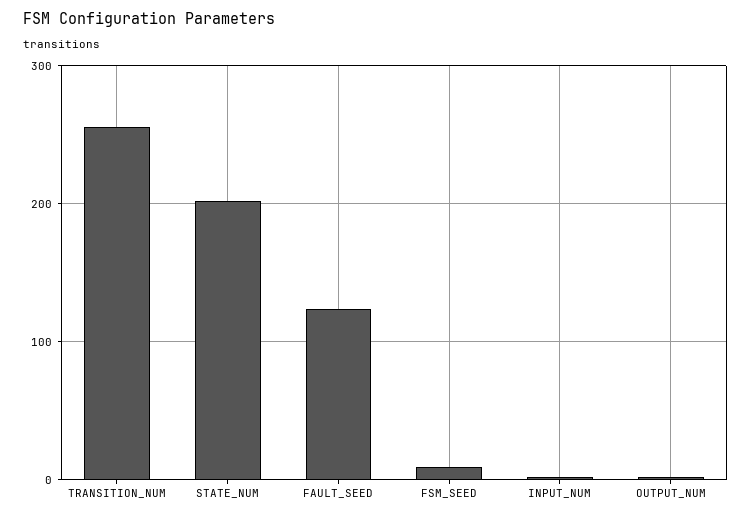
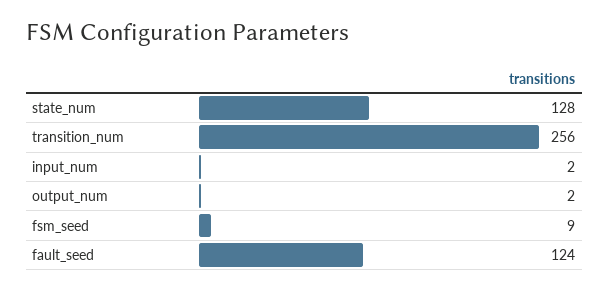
STATE_NUM: 200 -> 128

